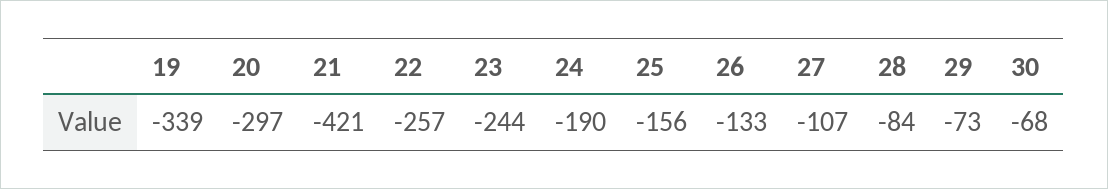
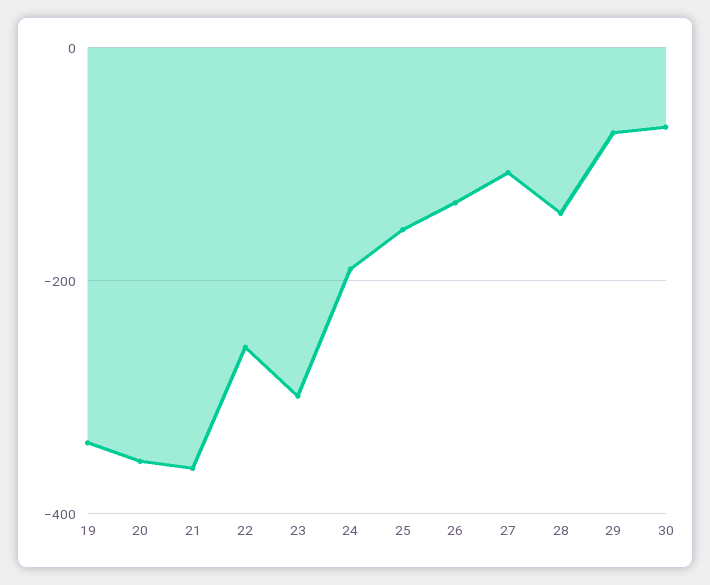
20: -297 -> -360
21: -421 -> -360
23: -244 -> -300
28: -84 -> -140

